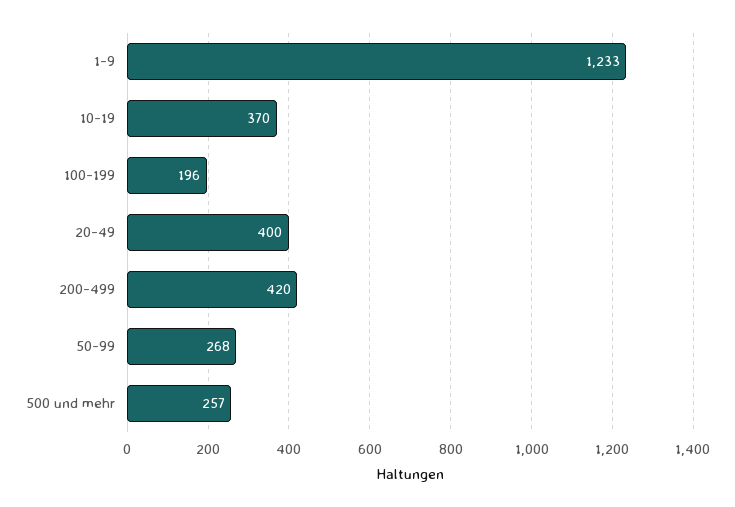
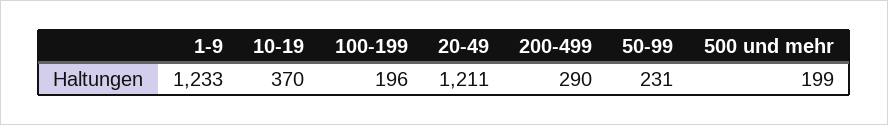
20-49: 400 -> 1211
200-499: 420 -> 290
50-99: 268 -> 231
500 und mehr: 257 -> 199

